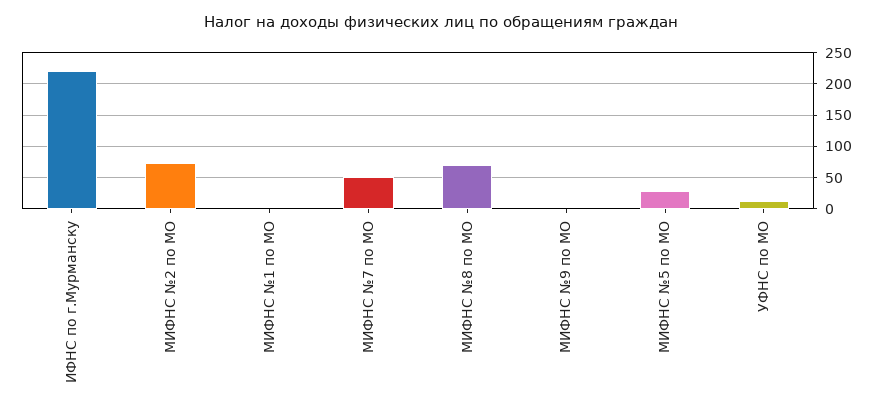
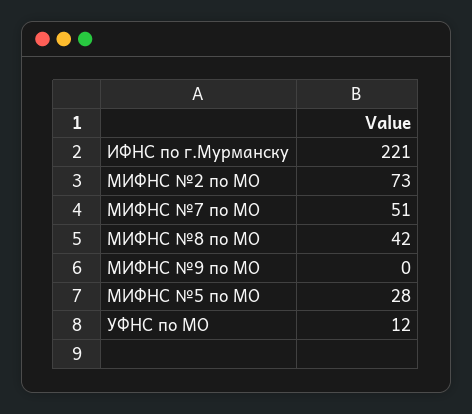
МИФНС №1 по МО: 0 -> none
МИФНС №8 по МО: 70 -> 42

